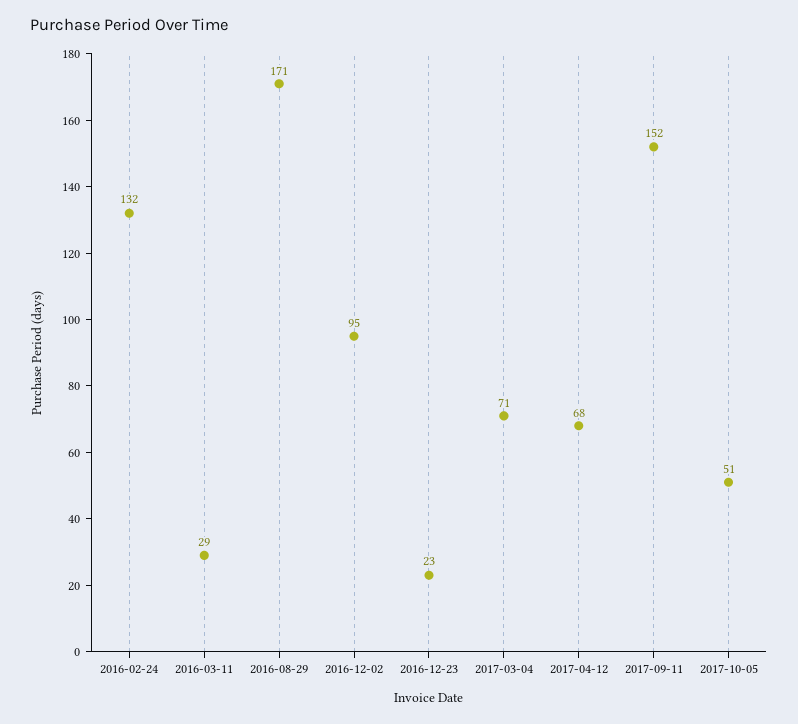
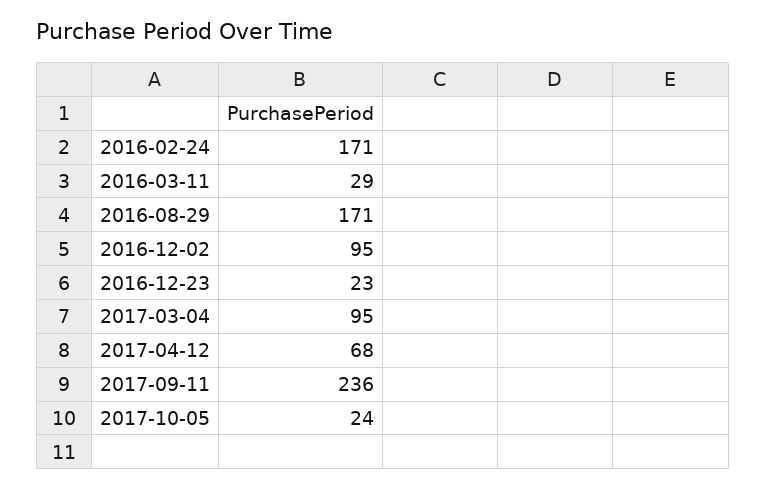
2016-02-24: 132 -> 171
2017-03-04: 71 -> 95
2017-09-11: 152 -> 236
2017-10-05: 51 -> 24

